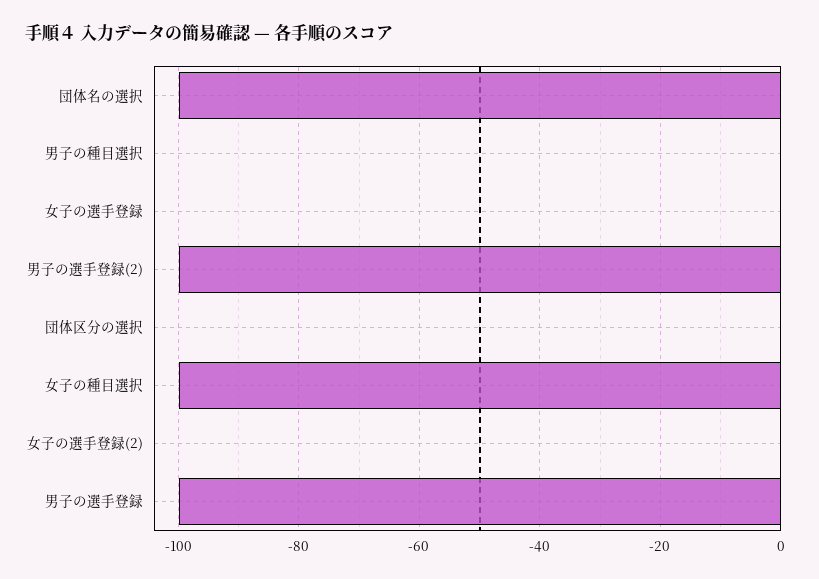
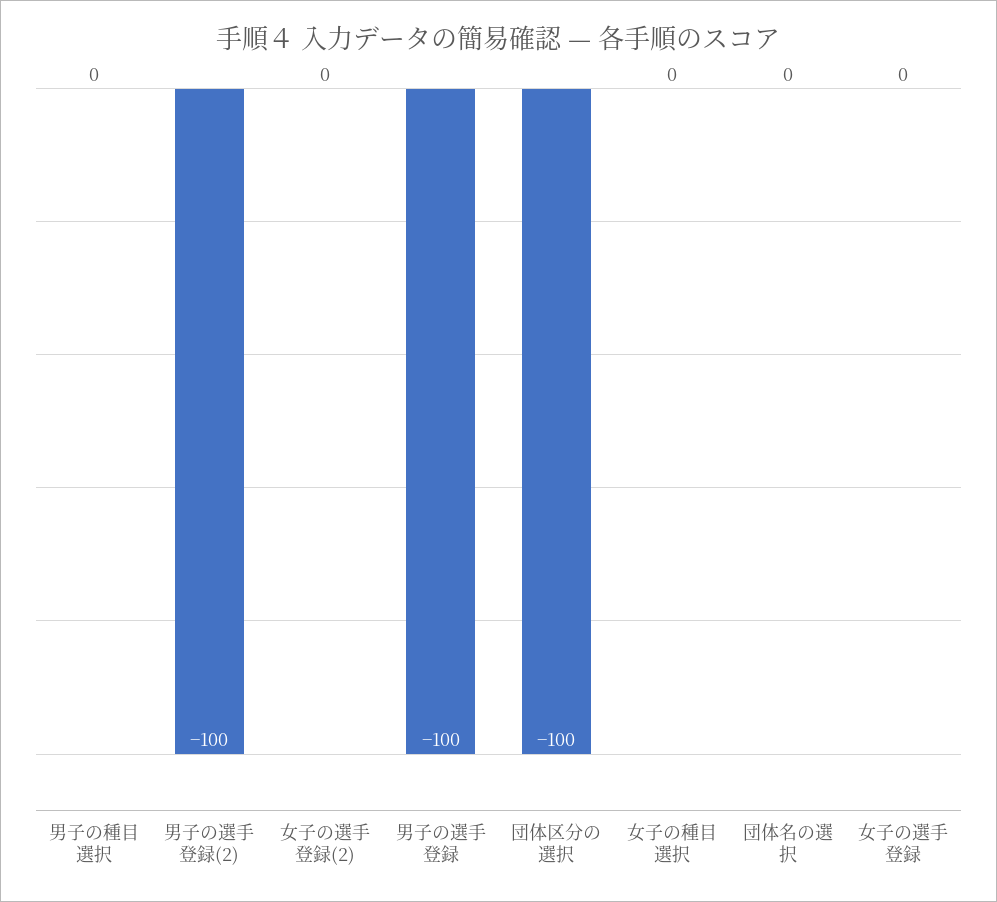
団体名の選択: -100 -> 0
団体区分の選択: 0 -> -100
女子の種目選択: -100 -> 0

